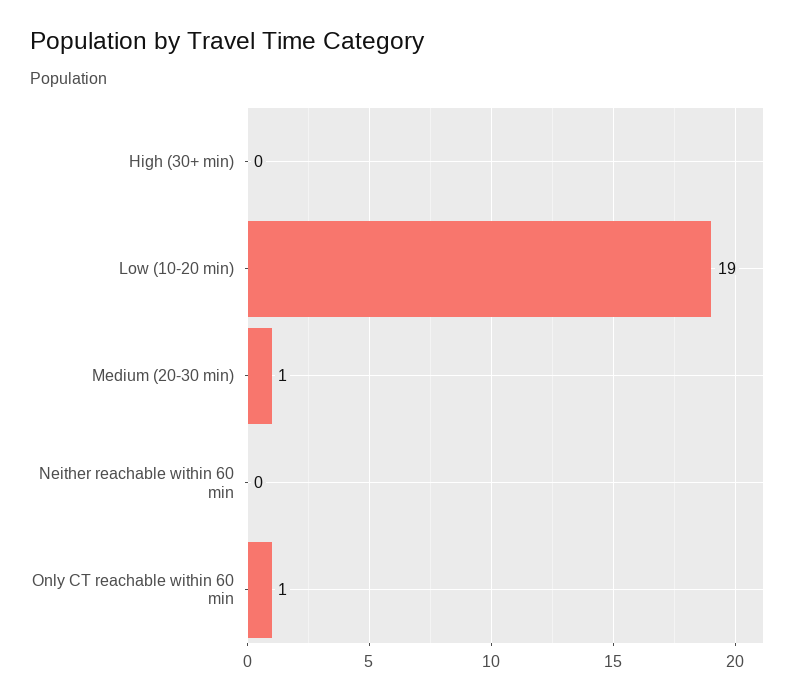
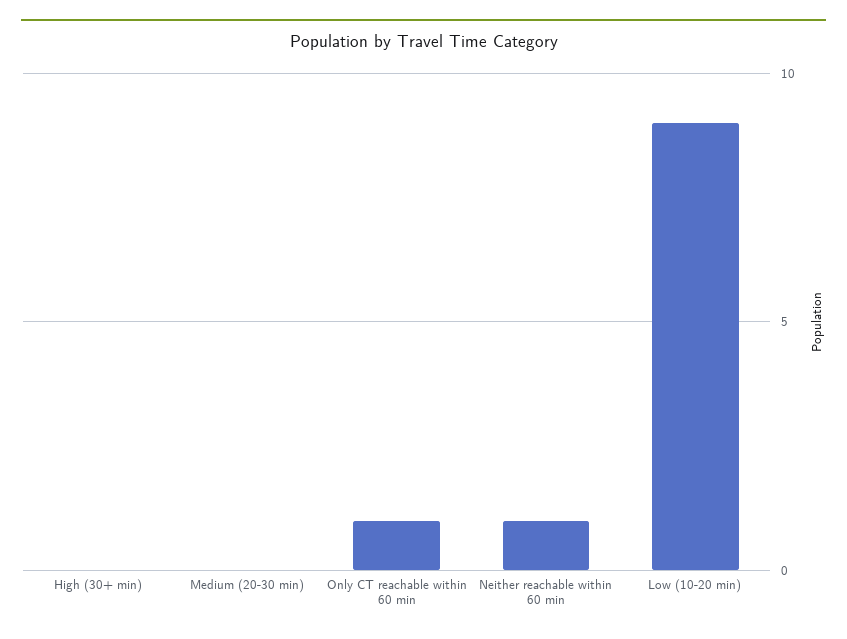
Low (10-20 min): 19 -> 9
Medium (20-30 min): 1 -> 0
Neither reachable within 60 min: 0 -> 1

